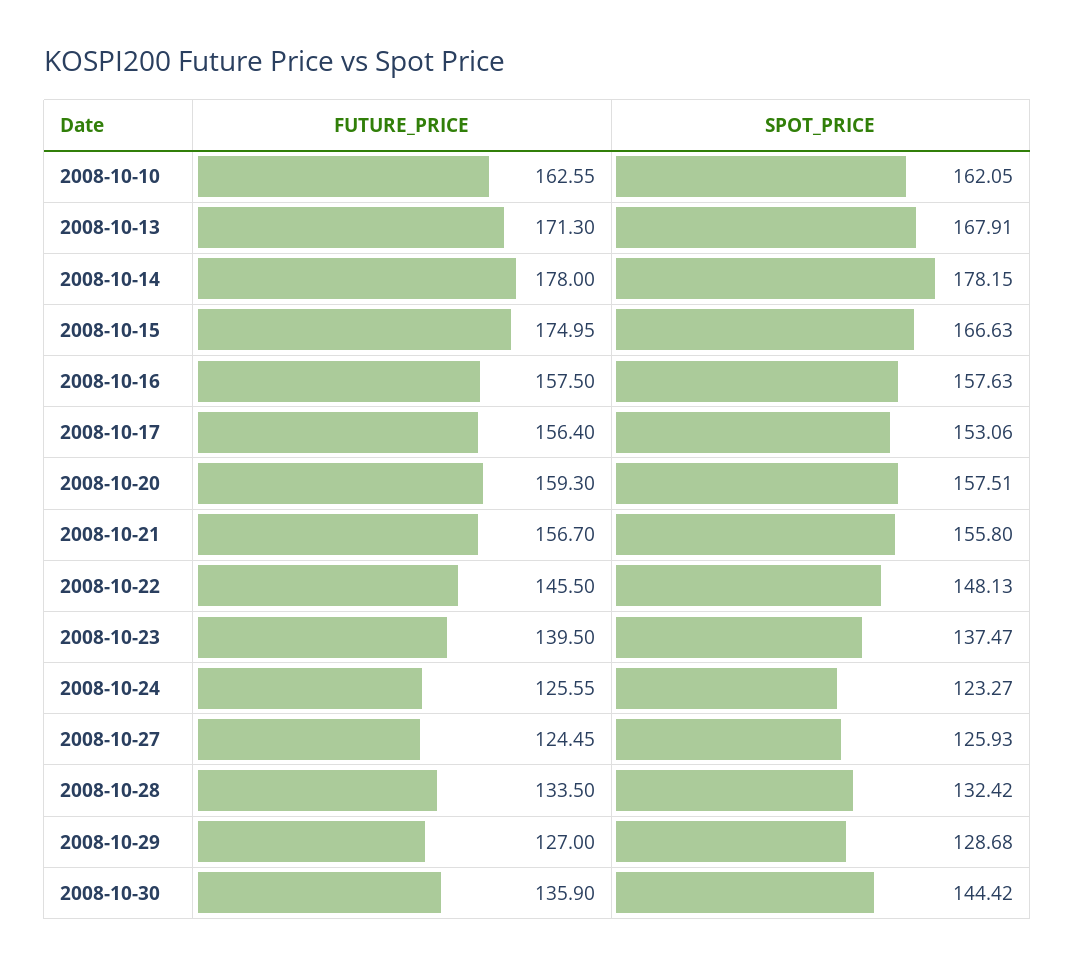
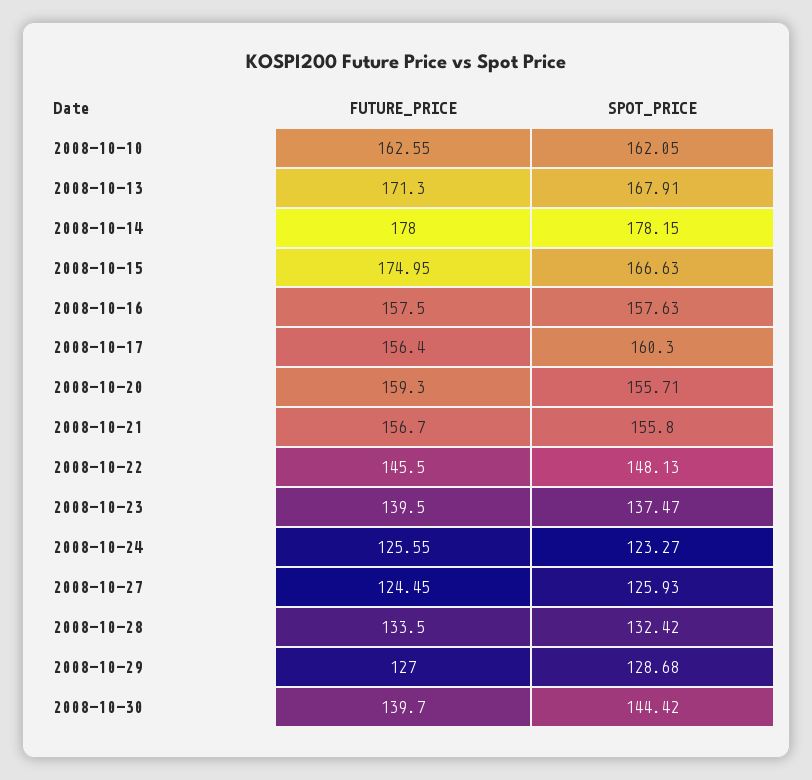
SPOT_PRICE, 2008-10-17: 153.06 -> 160.3
SPOT_PRICE, 2008-10-20: 157.51 -> 155.71
FUTURE_PRICE, 2008-10-30: 135.9 -> 139.7

